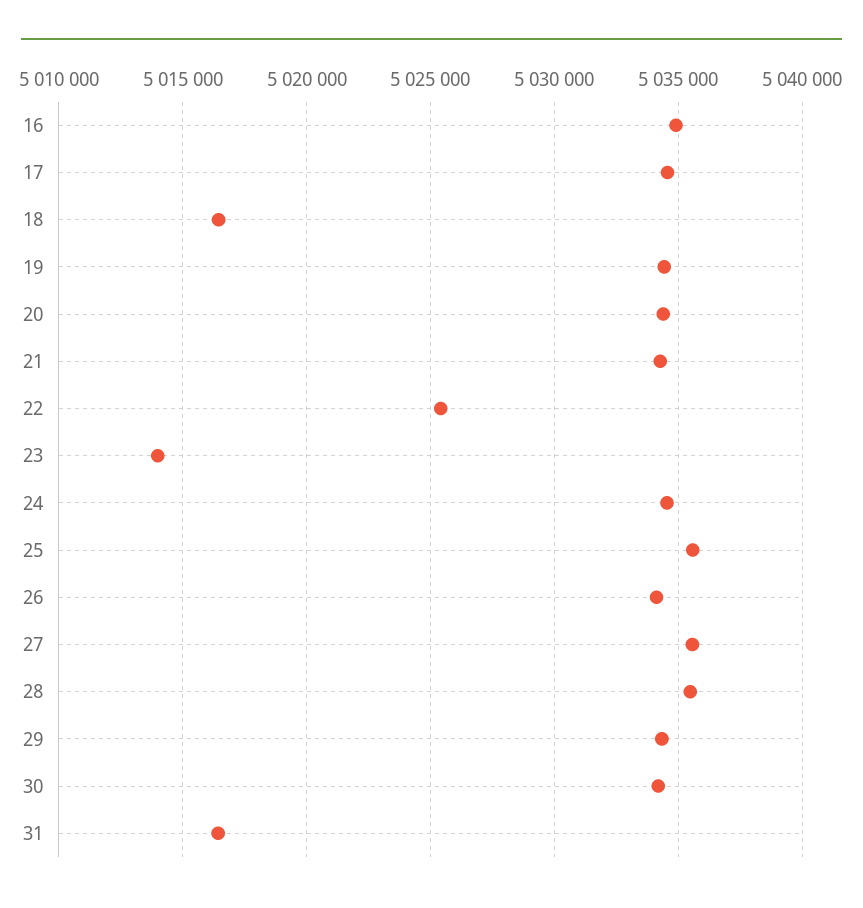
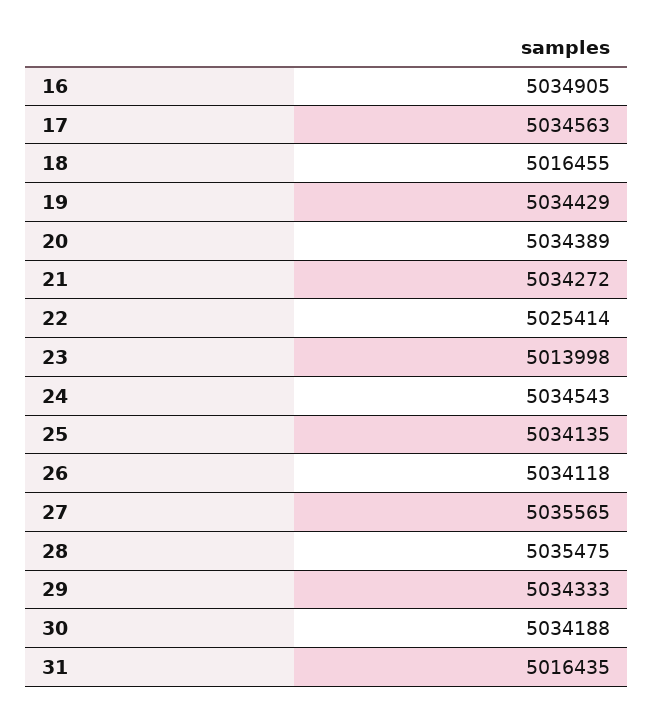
25: 5035500 -> 5034135

